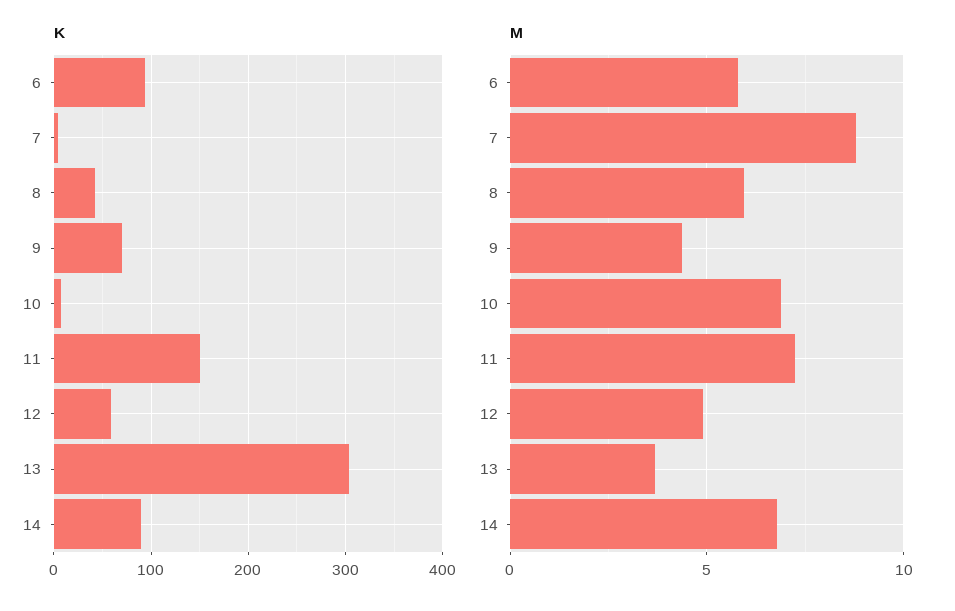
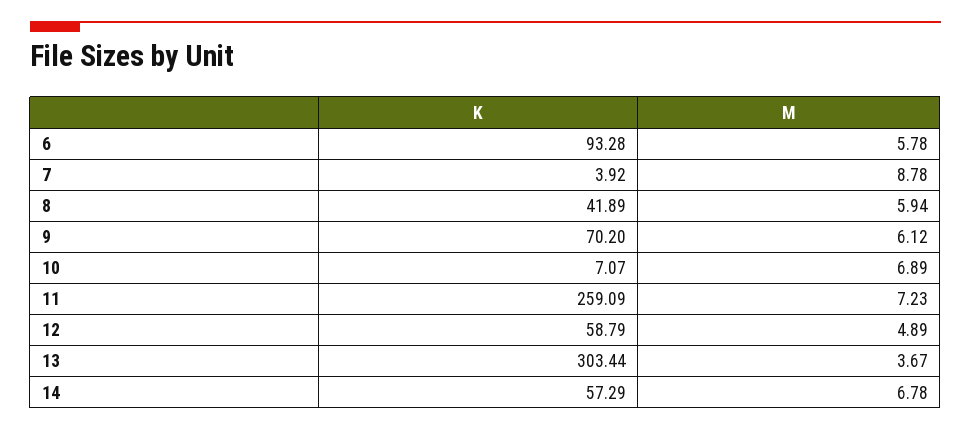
K, 11: 150 -> 259.09
K, 14: 90 -> 57.29
M, 9: 4.5 -> 6.12

